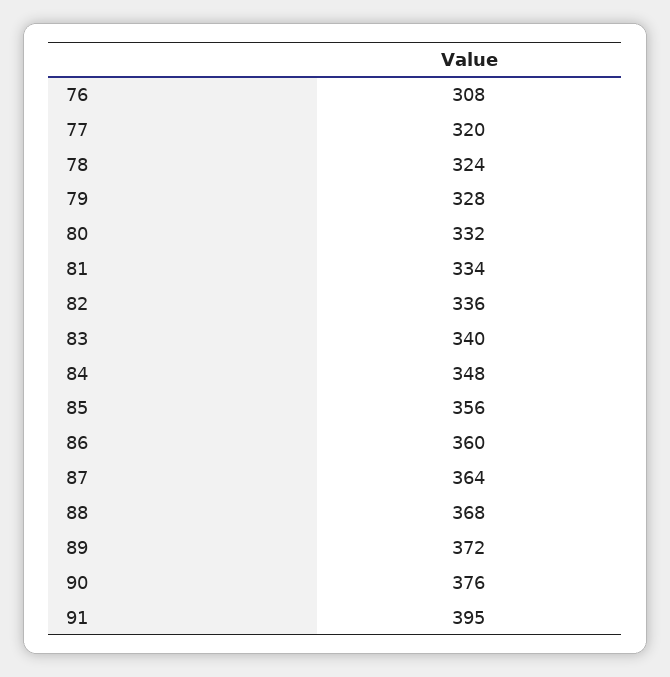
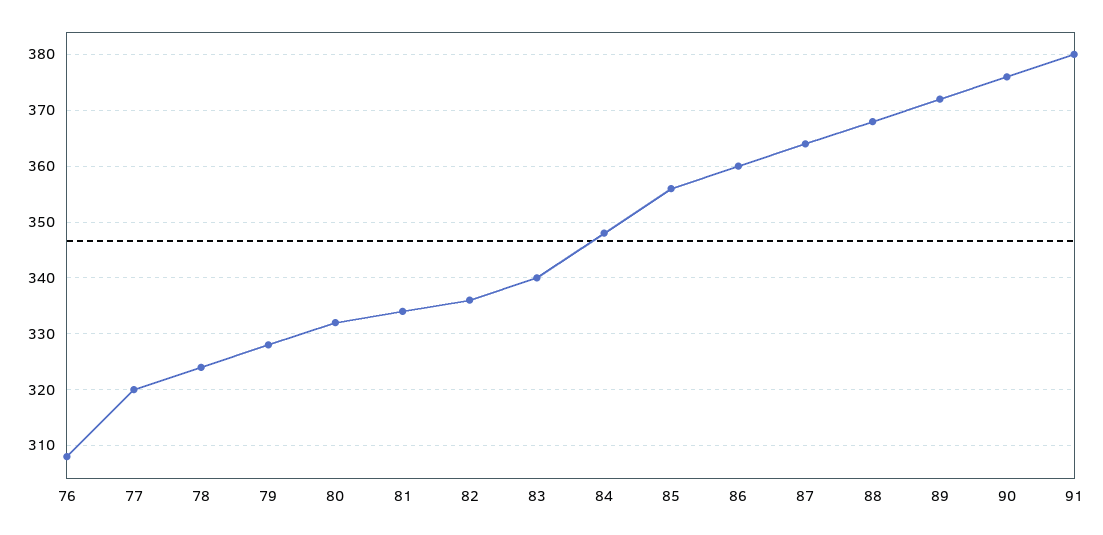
91: 395 -> 380

